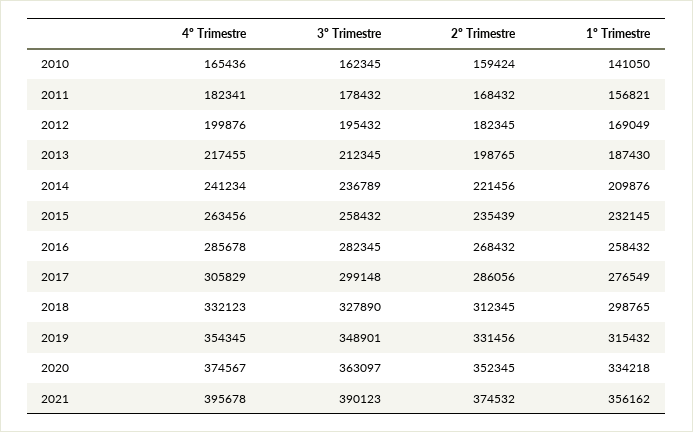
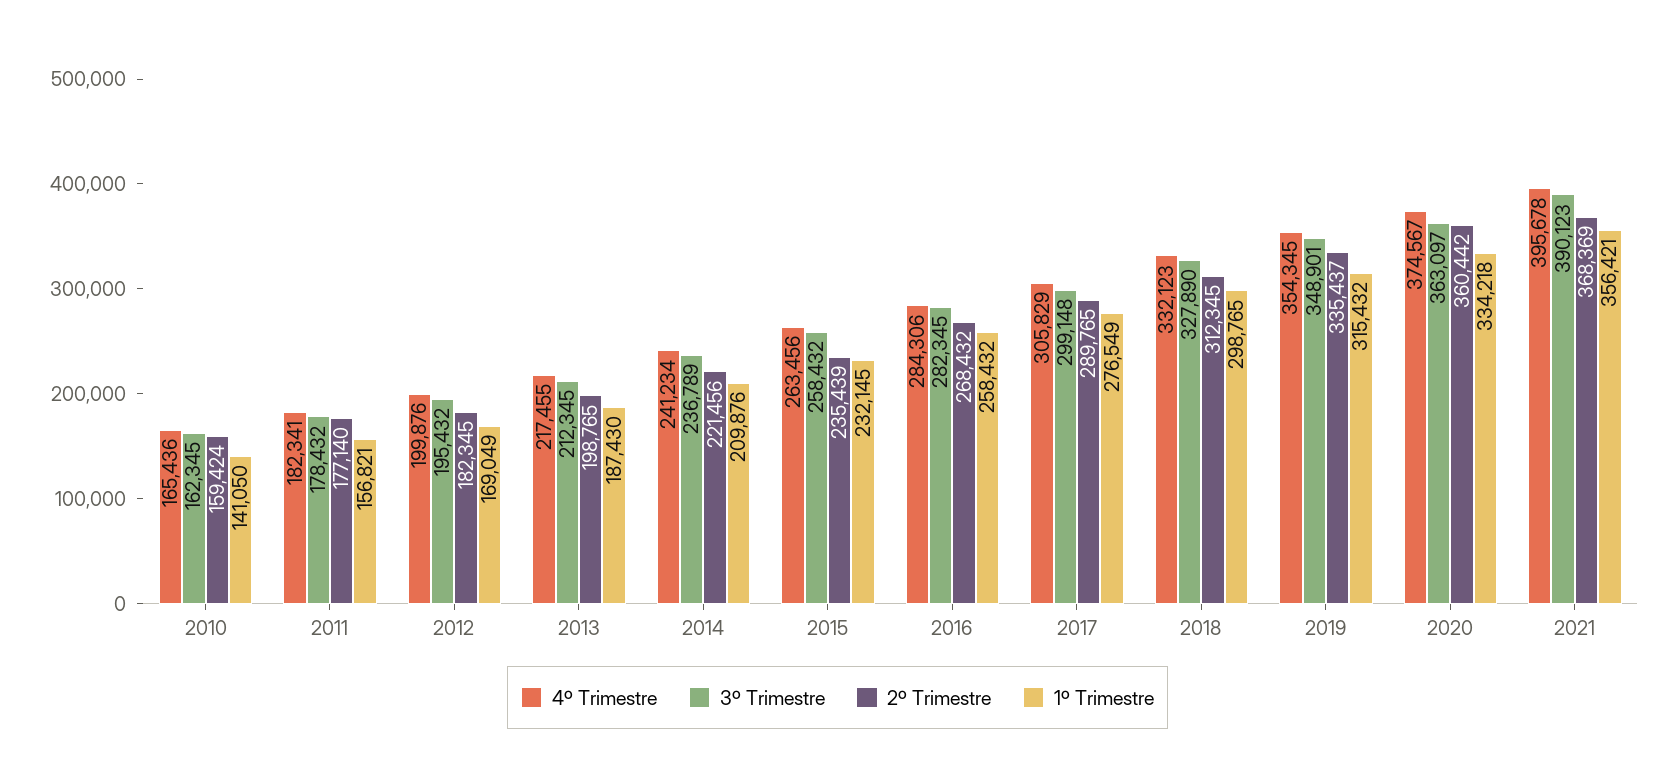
2º Trimestre, 2011: 168432 -> 177140
4º Trimestre, 2016: 285678 -> 284306
2º Trimestre, 2017: 286056 -> 289765
2º Trimestre, 2019: 331456 -> 335437
2º Trimestre, 2020: 352345 -> 360442
2º Trimestre, 2021: 374532 -> 368369
1º Trimestre, 2021: 356162 -> 356421

